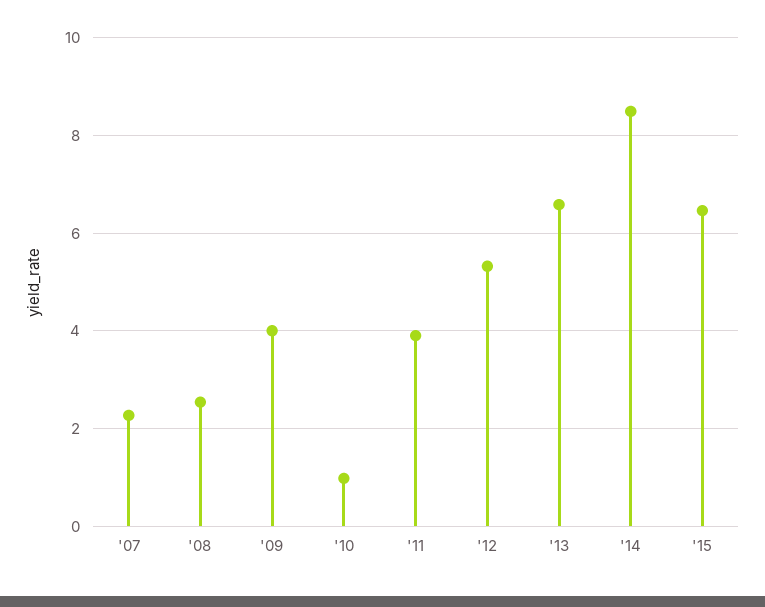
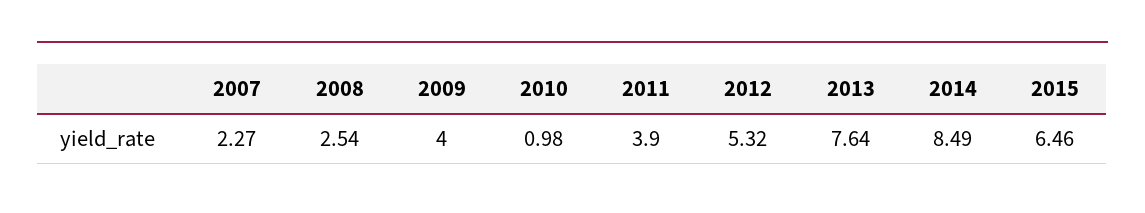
'13: 6.6 -> 7.64

